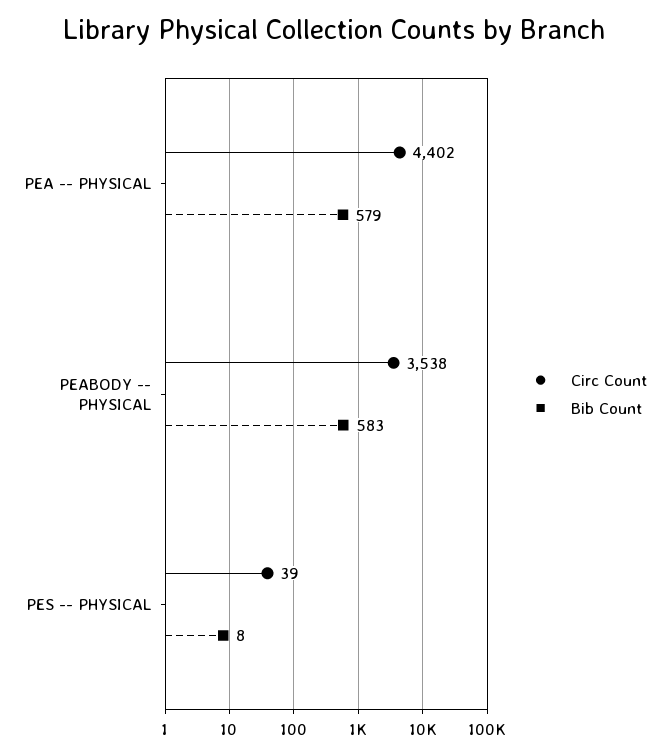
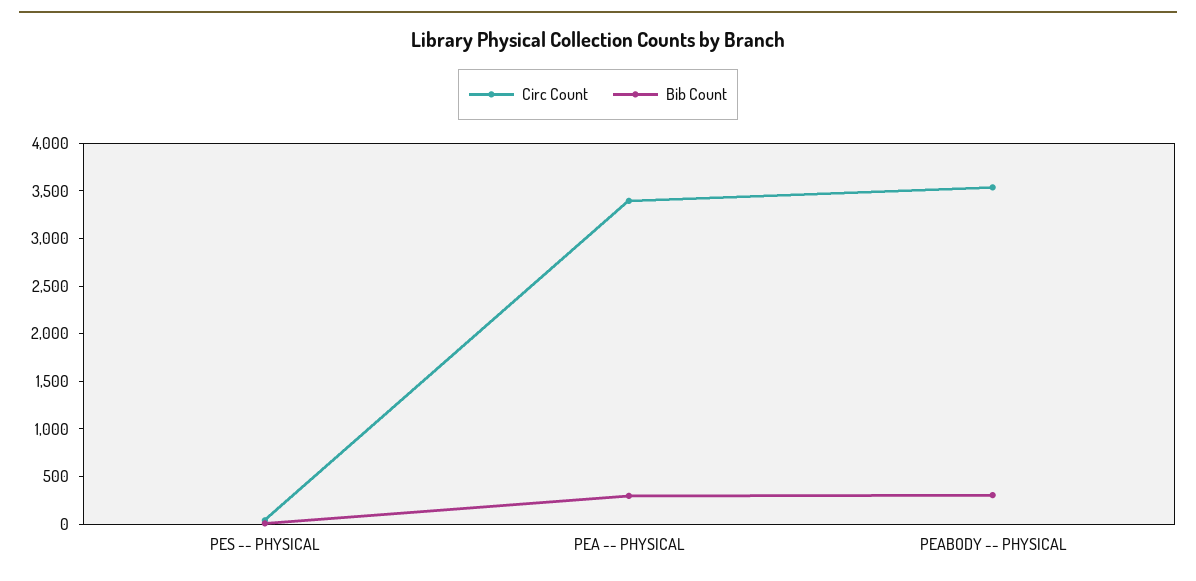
Circ Count, PEA -- PHYSICAL: 4402 -> 3400
Bib Count, PEA -- PHYSICAL: 579 -> 300
Bib Count, PEABODY -- PHYSICAL: 583 -> 300

